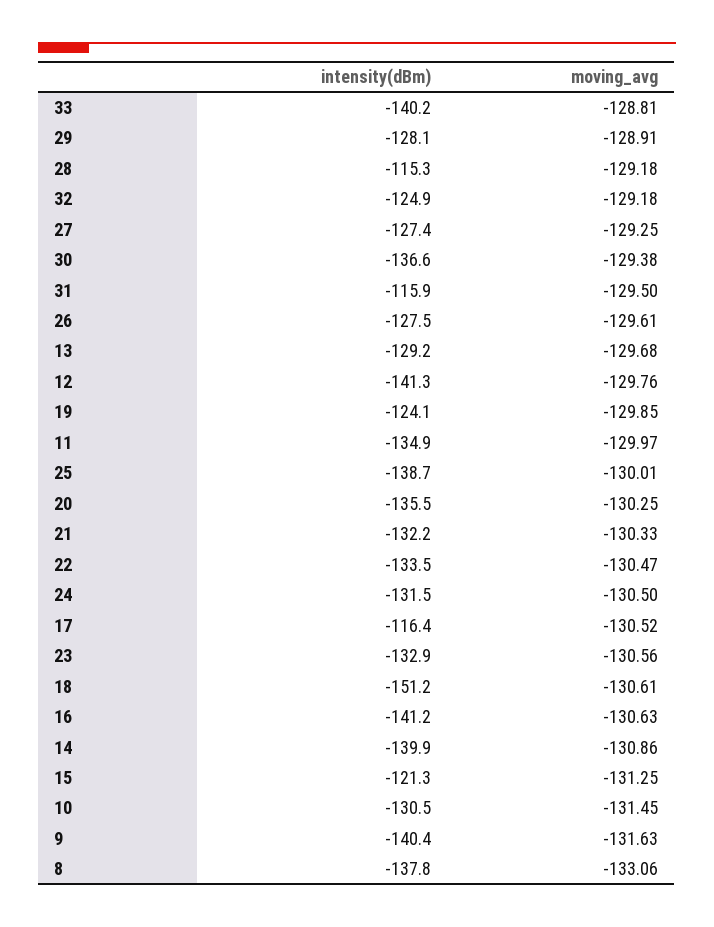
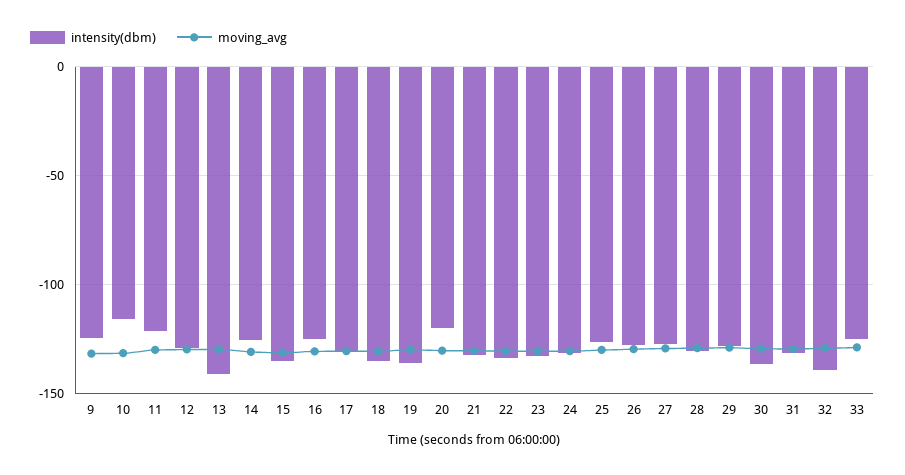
intensity(dBm), 33: -140.2 -> -125
intensity(dBm), 28: -115.3 -> -130
intensity(dBm), 32: -124.9 -> -140
intensity(dBm), 31: -115.9 -> -130
intensity(dBm), 13: -129.2 -> -140
intensity(dBm), 12: -141.3 -> -130
intensity(dBm), 19: -124.1 -> -135
intensity(dBm), 11: -134.9 -> -120
intensity(dBm), 25: -138.7 -> -125
intensity(dBm), 20: -135.5 -> -120
intensity(dBm), 17: -116.4 -> -130
intensity(dBm), 18: -151.2 -> -135
intensity(dBm), 16: -141.2 -> -125
intensity(dBm), 14: -139.9 -> -125
intensity(dBm), 15: -121.3 -> -135
intensity(dBm), 10: -130.5 -> -115
intensity(dBm), 9: -140.4 -> -125
intensity(dBm), 8: -137.8 -> none
moving_avg, 8: -133.06 -> none

